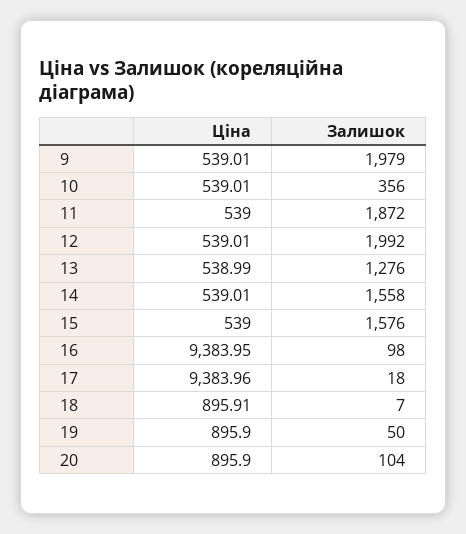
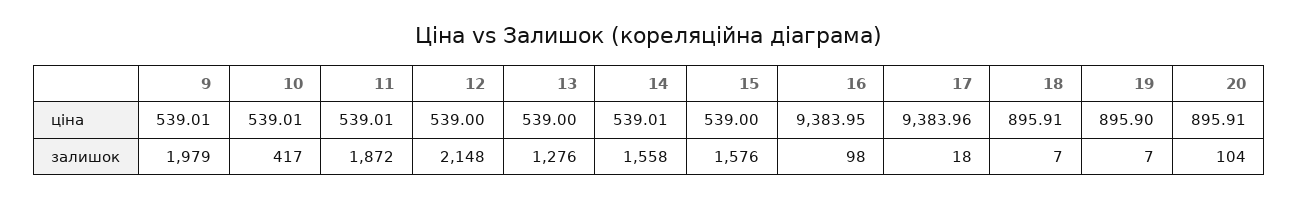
Залишок, 10: 356 -> 417
Ціна, 11: 539 -> 539.01
Ціна, 12: 539.01 -> 539
Залишок, 12: 1992 -> 2148
Ціна, 13: 538.99 -> 539
Залишок, 19: 50 -> 7
Ціна, 20: 895.9 -> 895.91

